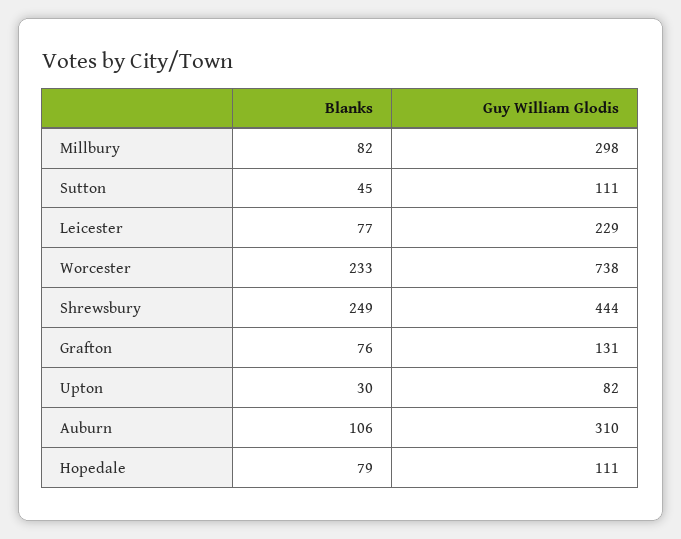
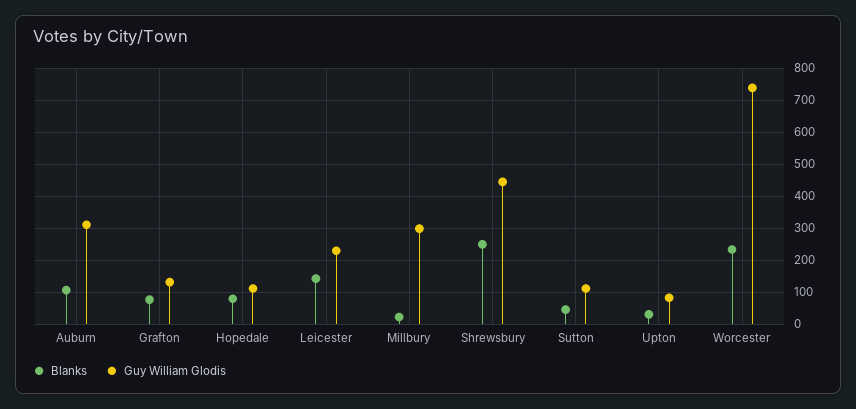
Blanks, Millbury: 82 -> 20
Blanks, Leicester: 77 -> 140

